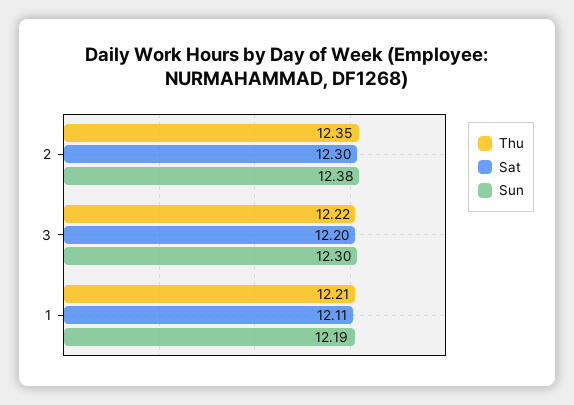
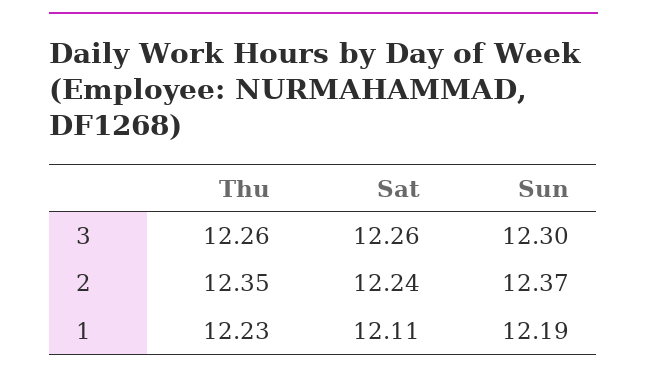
Sat, 2: 12.3 -> 12.24
Sun, 2: 12.38 -> 12.37
Thu, 3: 12.22 -> 12.26
Sat, 3: 12.2 -> 12.26
Thu, 1: 12.21 -> 12.23

